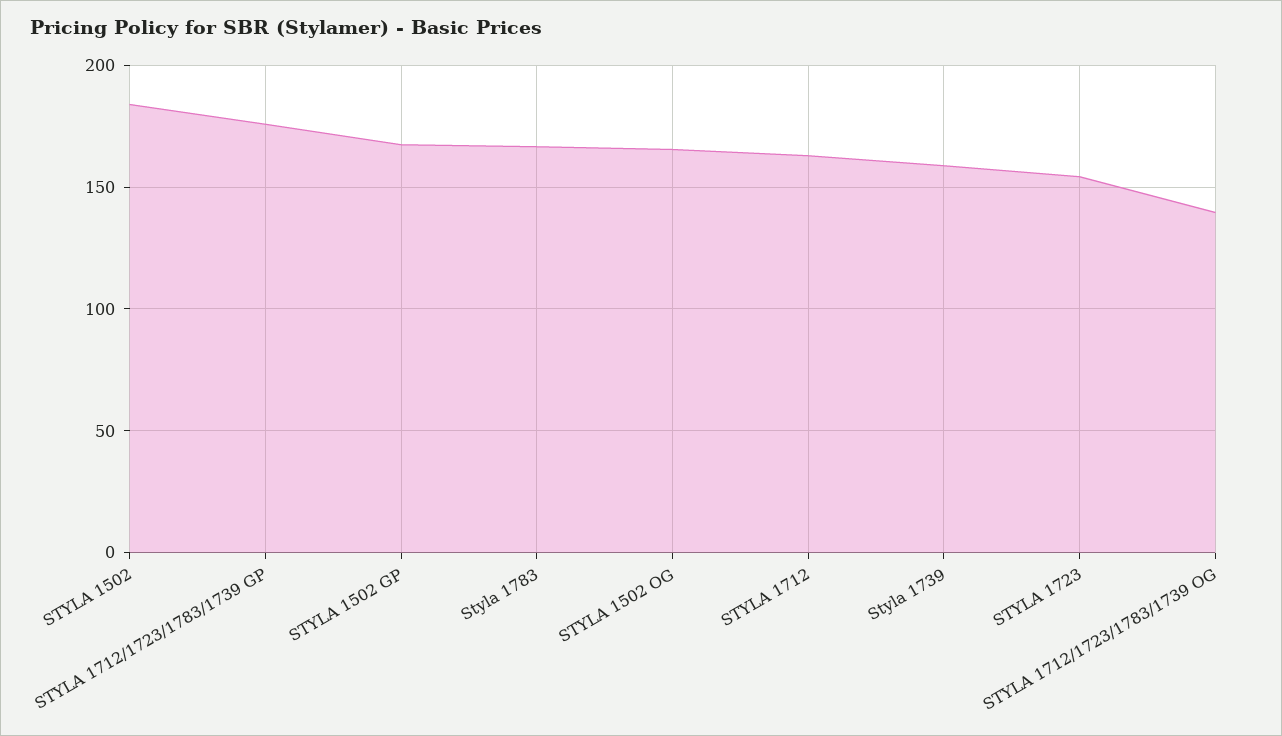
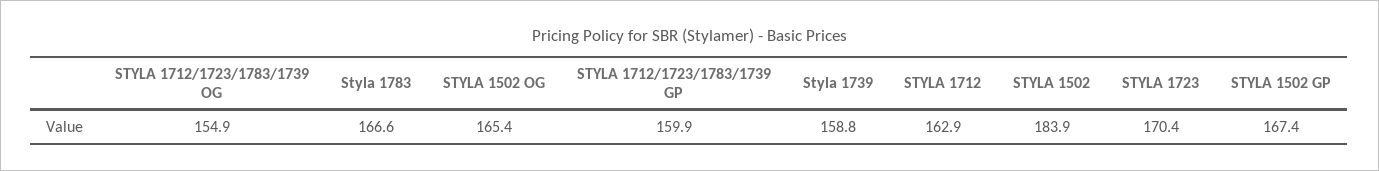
STYLA 1712/1723/1783/1739 GP: 175 -> 159.9
STYLA 1723: 155 -> 170.4
STYLA 1712/1723/1783/1739 OG: 140 -> 154.9

